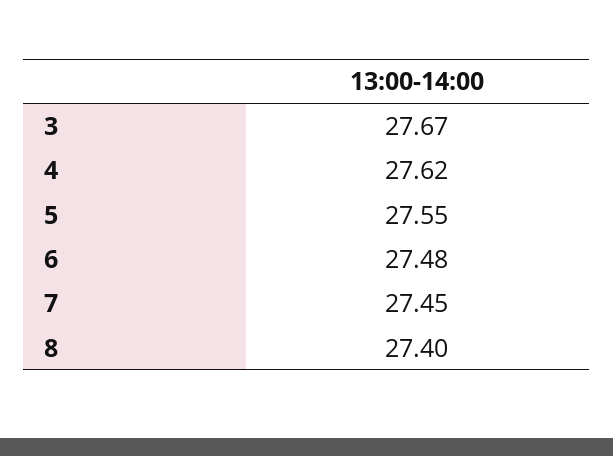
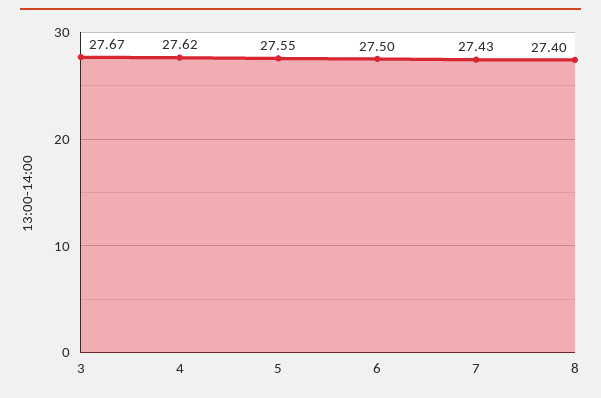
6: 27.48 -> 27.5
7: 27.45 -> 27.43

